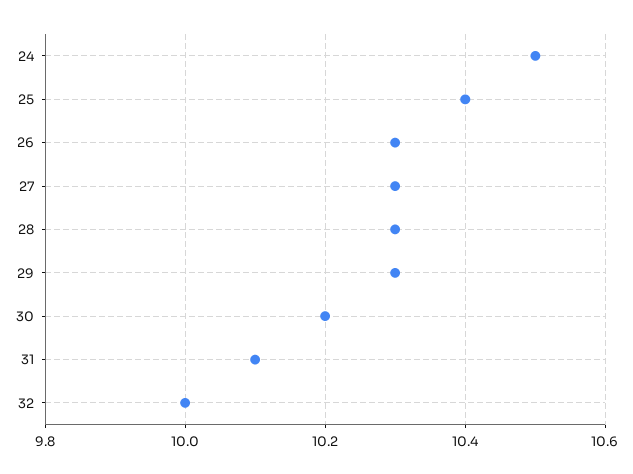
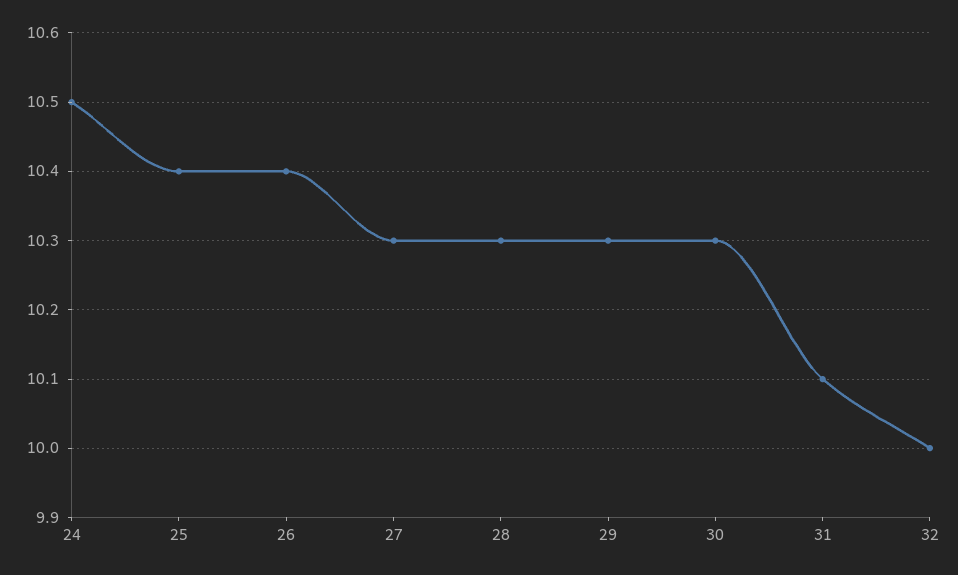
26: 10.3 -> 10.4
30: 10.2 -> 10.3

